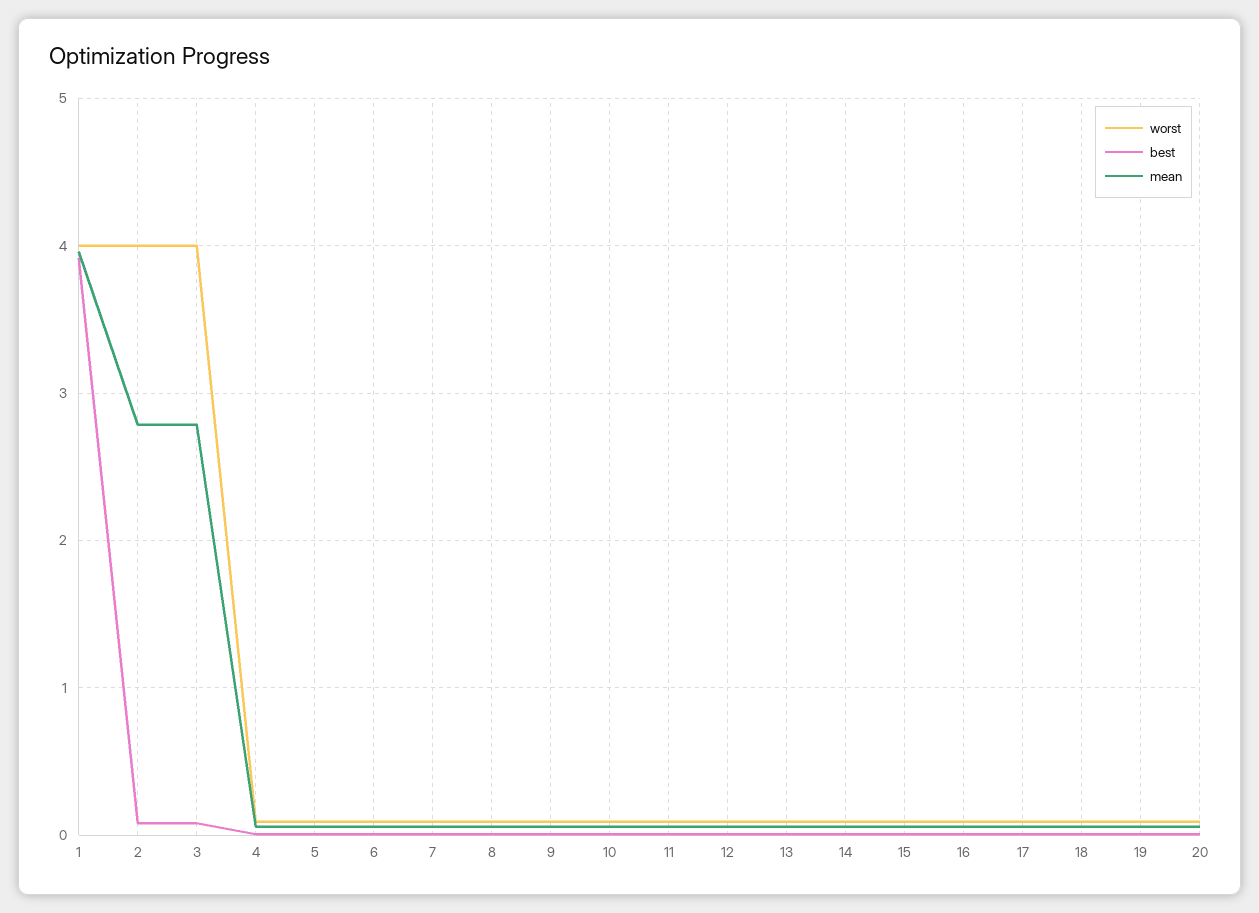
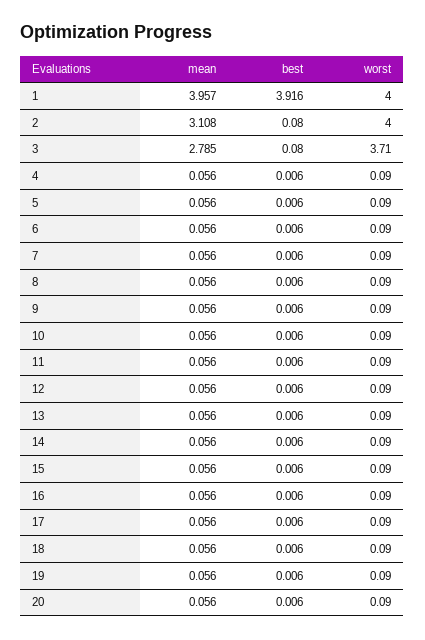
mean, 2: 2.8 -> 3.108
worst, 3: 4 -> 3.71

